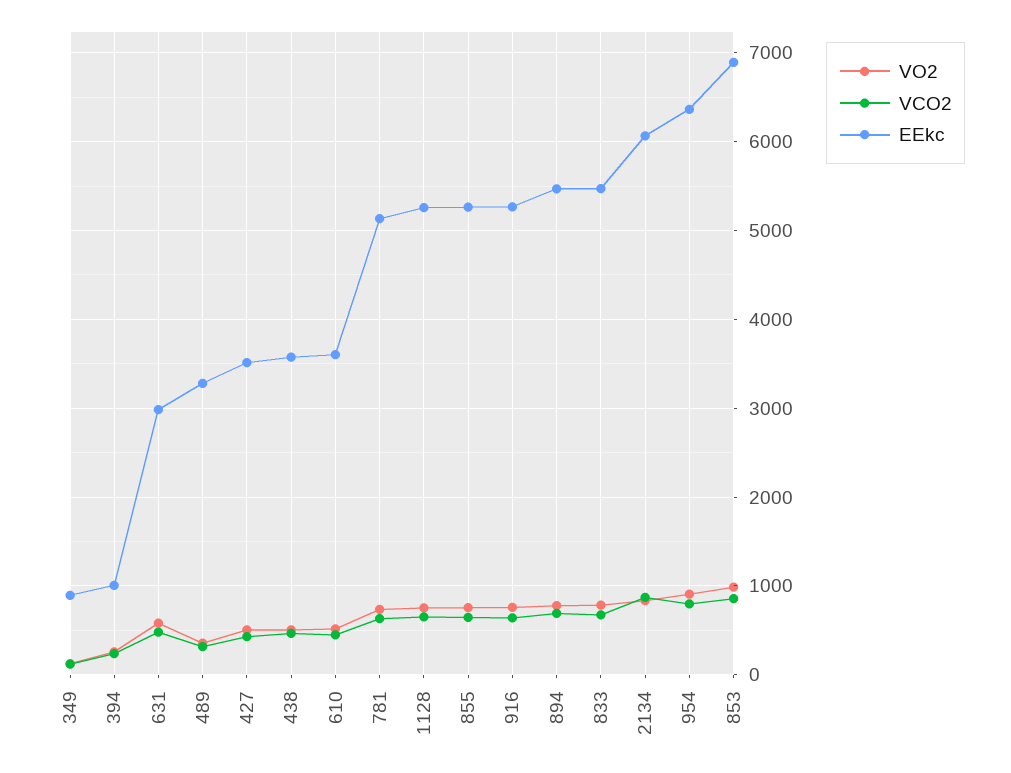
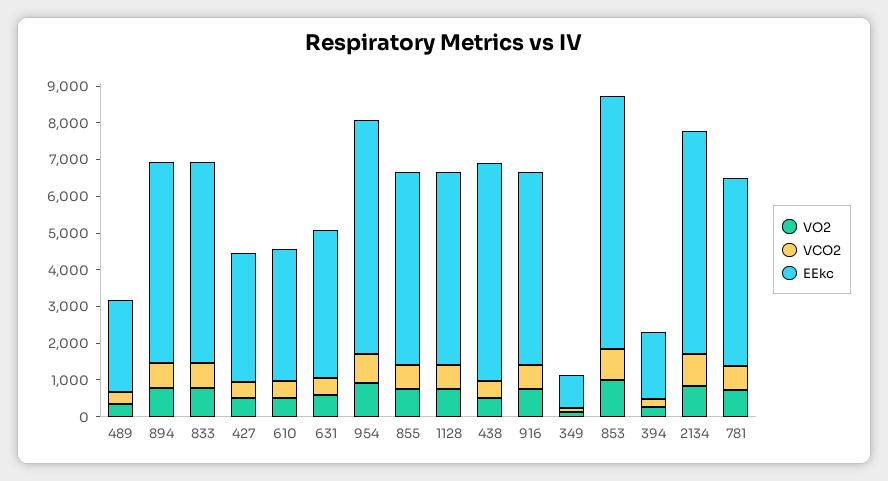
EEkc, 394: 1000 -> 1750
EEkc, 631: 3000 -> 4000
EEkc, 489: 3300 -> 2500
EEkc, 438: 3600 -> 6000

